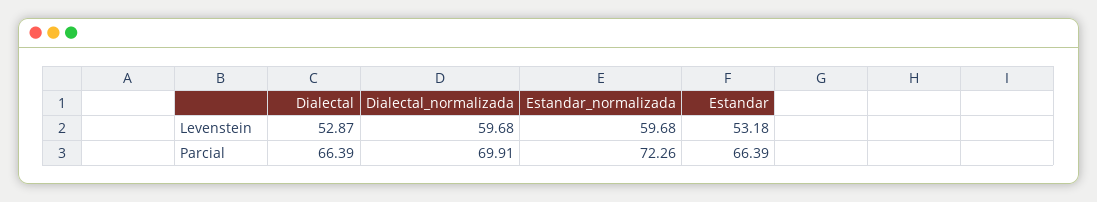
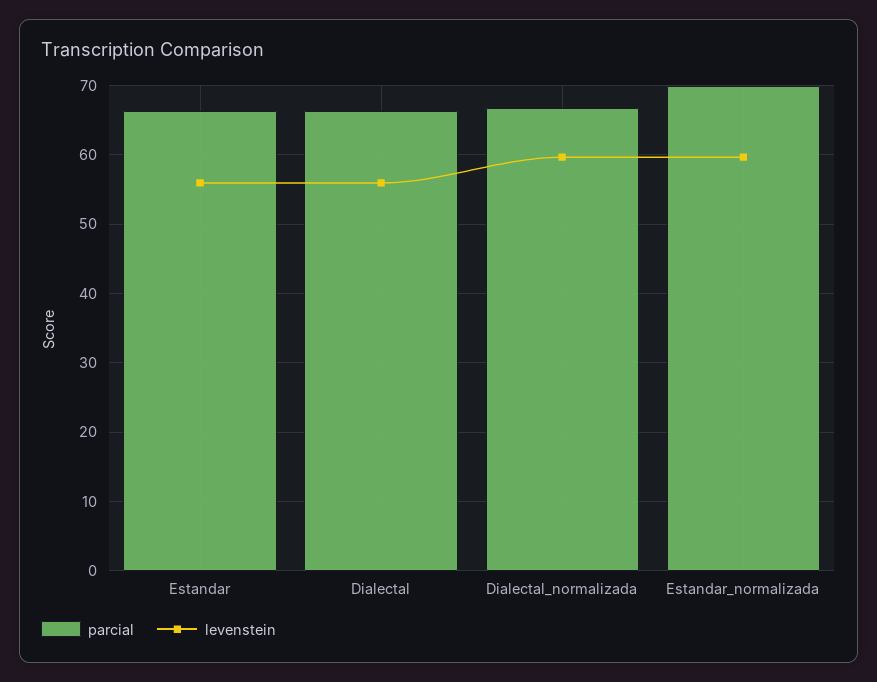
Levenstein, Dialectal: 52.87 -> 56
Levenstein, Estandar: 53.18 -> 56
Parcial, Dialectal_normalizada: 69.91 -> 67
Parcial, Estandar_normalizada: 72.26 -> 70

